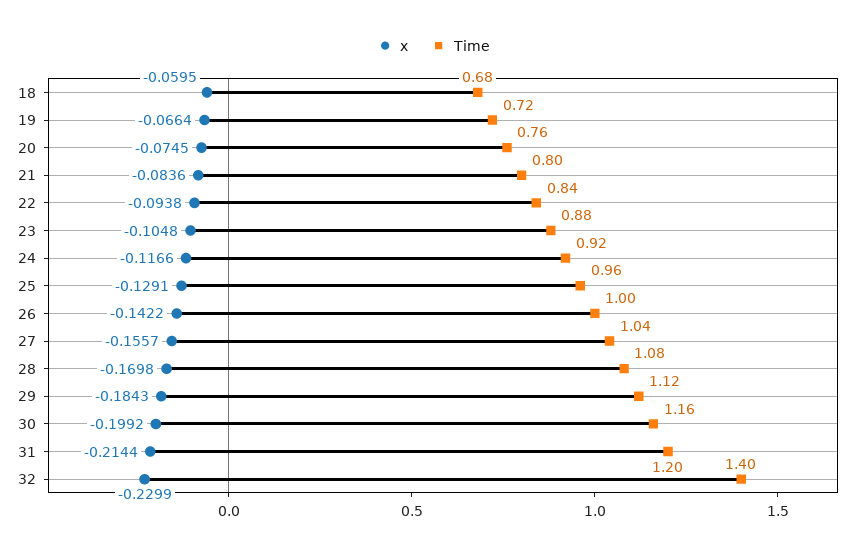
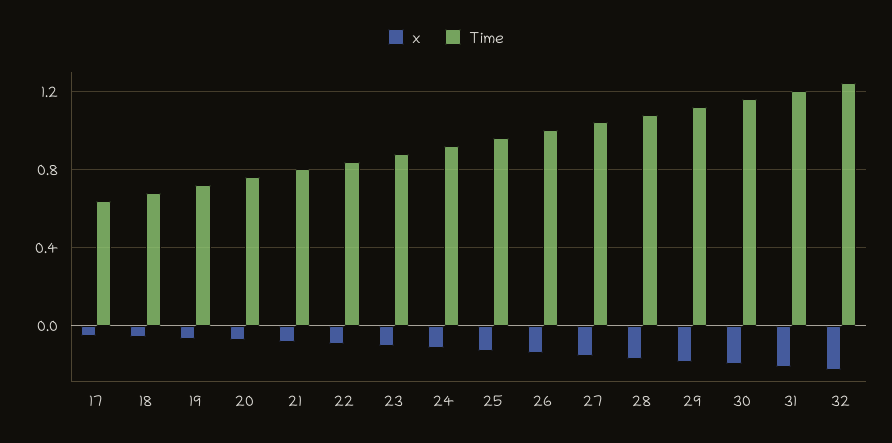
Time, 32: 1.4 -> 1.25
x, 17: none -> -0.05
Time, 17: none -> 0.65

